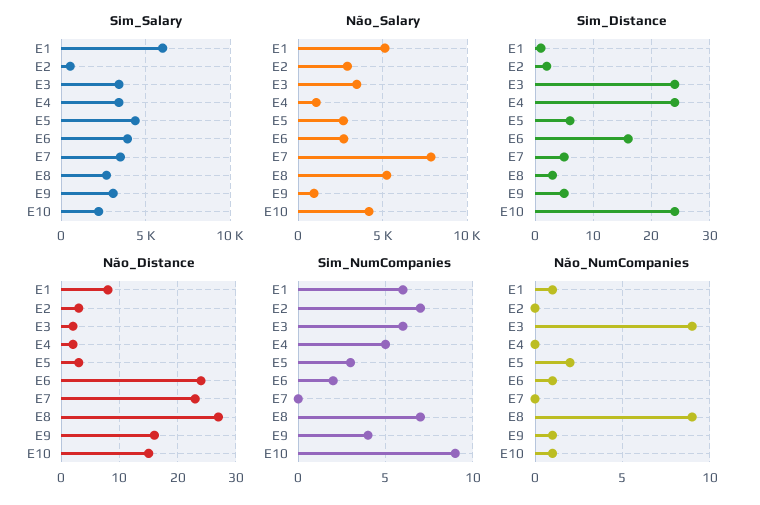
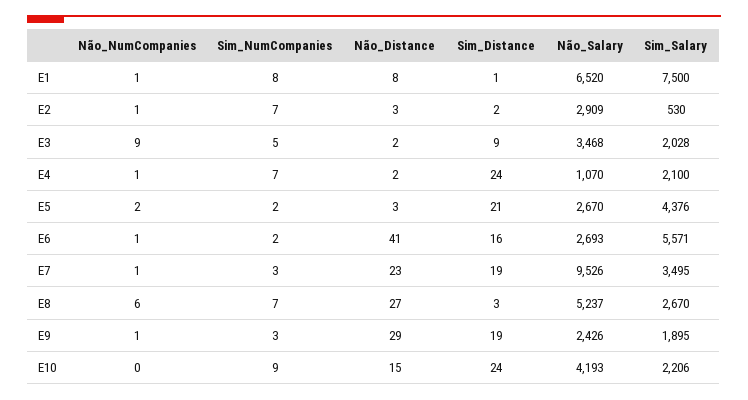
Sim_Salary, E1: 6000 -> 7500
Sim_Salary, E3: 3500 -> 2028
Sim_Salary, E4: 3500 -> 2100
Sim_Salary, E6: 4000 -> 5571
Sim_Salary, E9: 3000 -> 1895
Não_Salary, E1: 5000 -> 6520
Não_Salary, E7: 8000 -> 9526
Não_Salary, E9: 1000 -> 2426
Sim_Distance, E3: 25 -> 9
Sim_Distance, E5: 5 -> 21
Sim_Distance, E7: 5 -> 19
Sim_Distance, E9: 5 -> 19
Não_Distance, E6: 25 -> 41
Não_Distance, E9: 15 -> 29
Sim_NumCompanies, E1: 6 -> 8
Sim_NumCompanies, E3: 6 -> 5
Sim_NumCompanies, E4: 5 -> 7
Sim_NumCompanies, E5: 3 -> 2
Sim_NumCompanies, E7: 0 -> 3
Sim_NumCompanies, E9: 4 -> 3
Não_NumCompanies, E2: 0 -> 1
Não_NumCompanies, E4: 0 -> 1
Não_NumCompanies, E7: 0 -> 1
Não_NumCompanies, E8: 9 -> 6
Não_NumCompanies, E10: 1 -> 0

